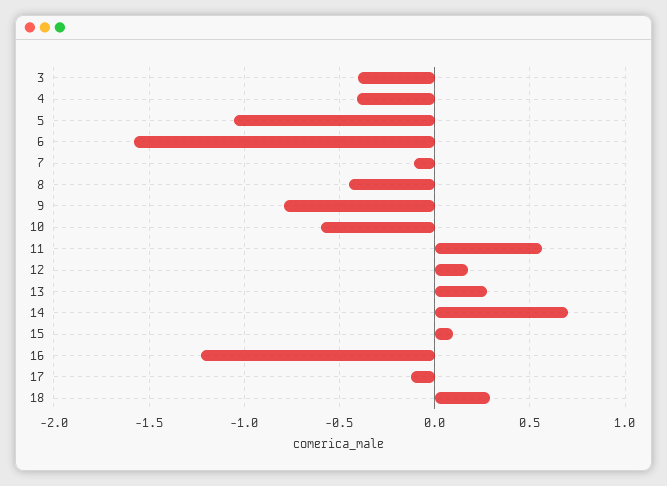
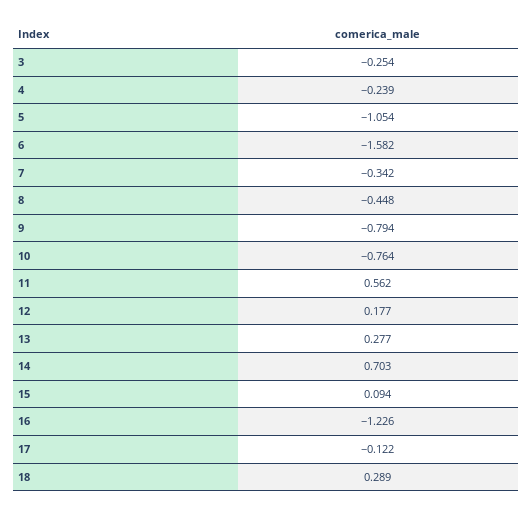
3: -0.4 -> -0.254
4: -0.4 -> -0.239
7: -0.1 -> -0.342
10: -0.6 -> -0.764

